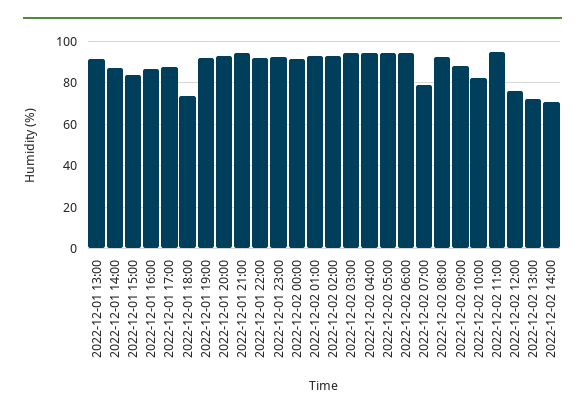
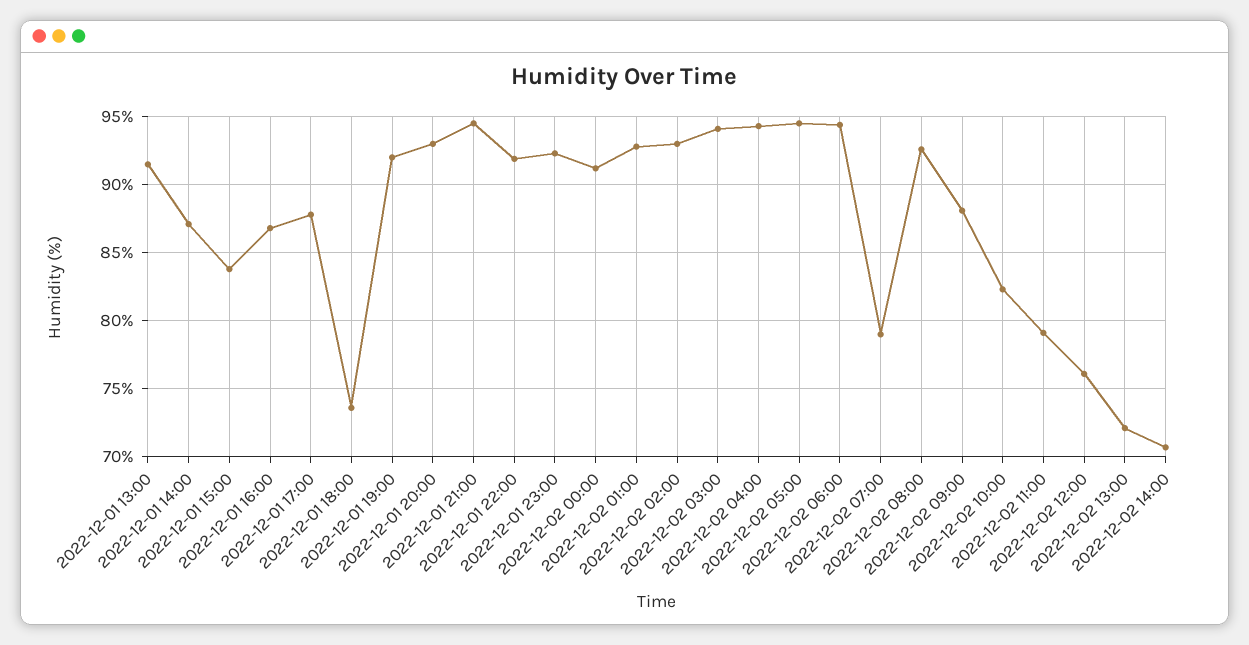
2022-12-02 11:00: 95 -> 79

